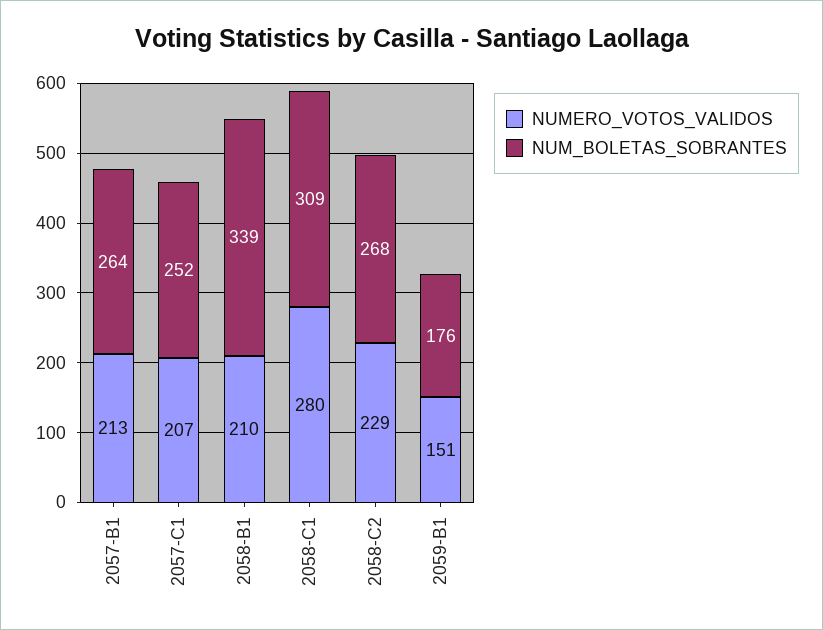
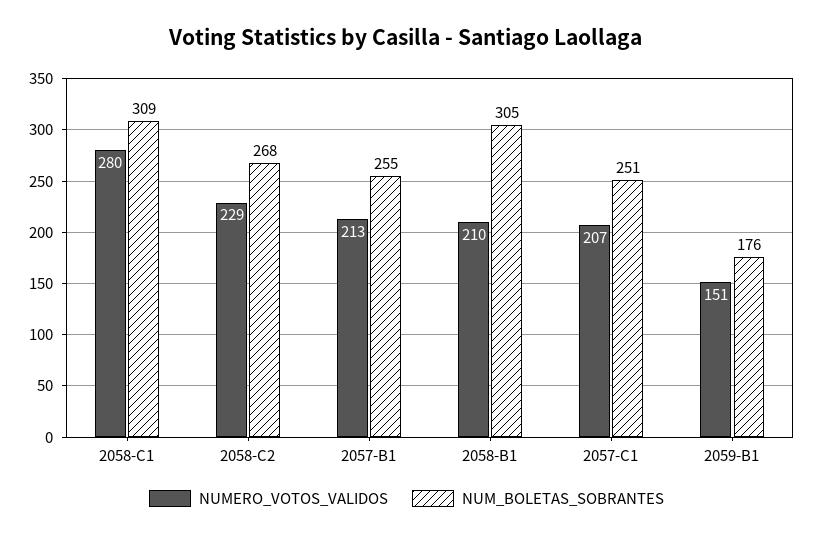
NUM_BOLETAS_SOBRANTES, 2057-B1: 264 -> 255
NUM_BOLETAS_SOBRANTES, 2057-C1: 252 -> 251
NUM_BOLETAS_SOBRANTES, 2058-B1: 339 -> 305

